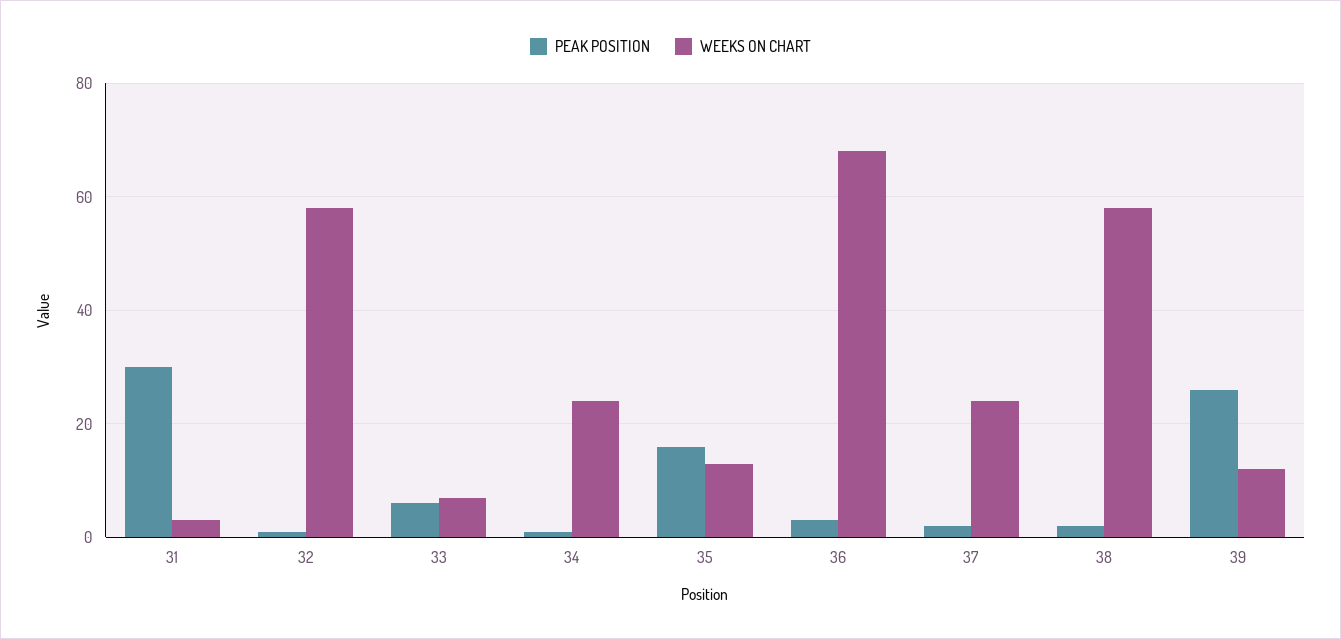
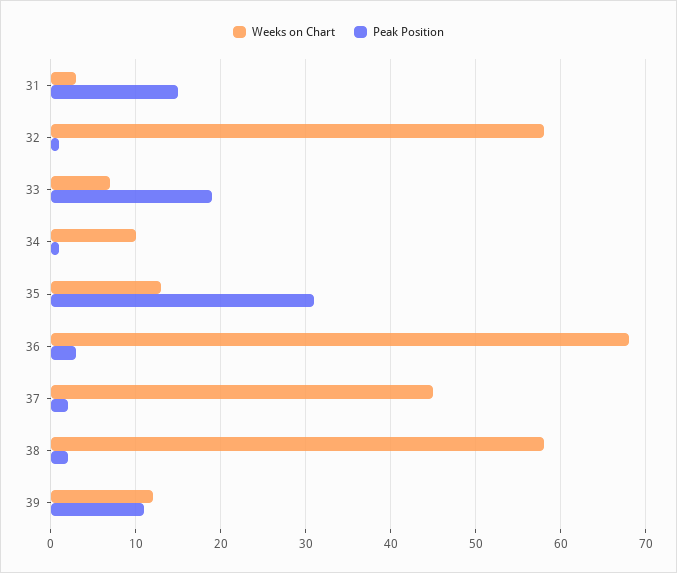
PEAK POSITION, 31: 30 -> 15
PEAK POSITION, 33: 5 -> 19
WEEKS ON CHART, 34: 25 -> 10
PEAK POSITION, 35: 15 -> 31
WEEKS ON CHART, 37: 25 -> 45
PEAK POSITION, 39: 25 -> 11

